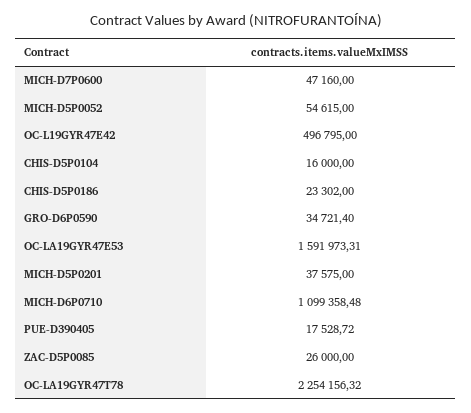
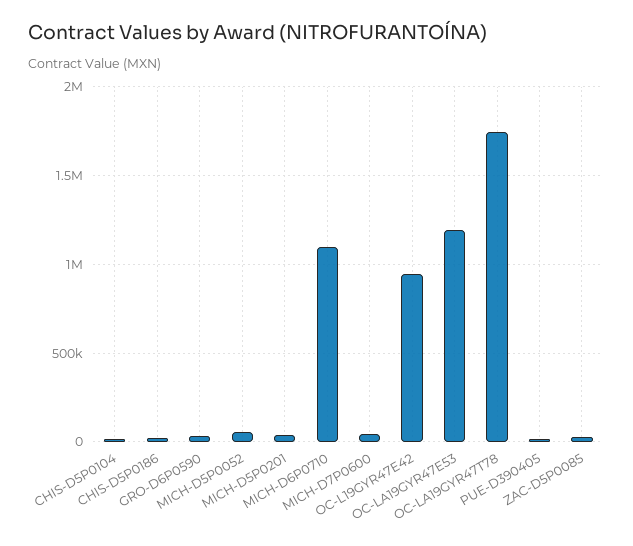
OC-L19GYR47E42: 496795 -> 950000
OC-LA19GYR47E53: 1591973.31 -> 1200000
OC-LA19GYR47T78: 2254156.32 -> 1750000

